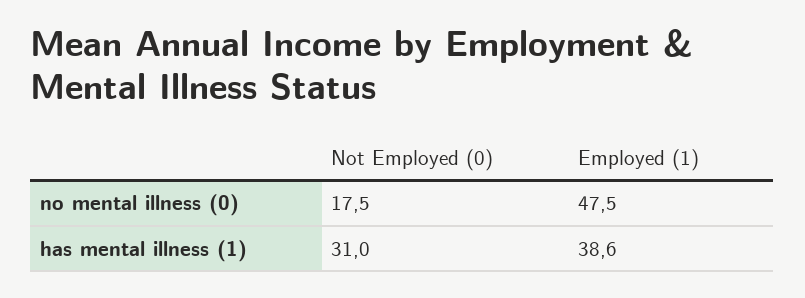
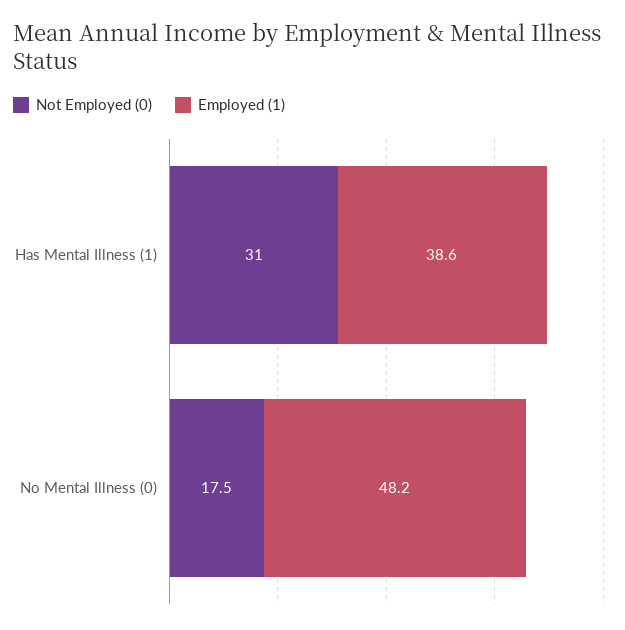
Employed (1), no mental illness (0): 47.5 -> 48.2

